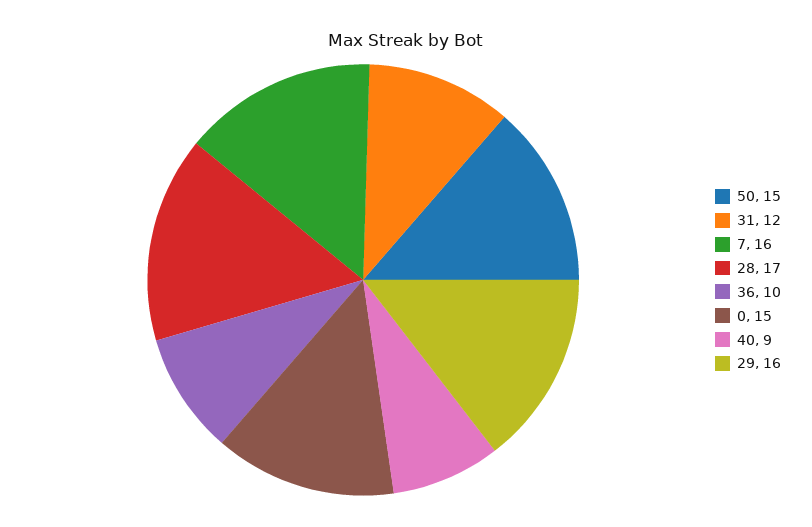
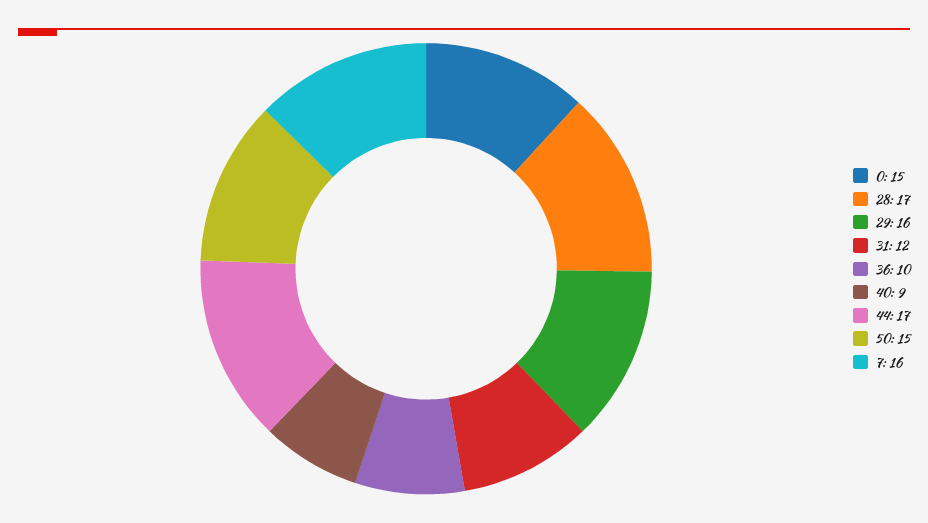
44: none -> 17

